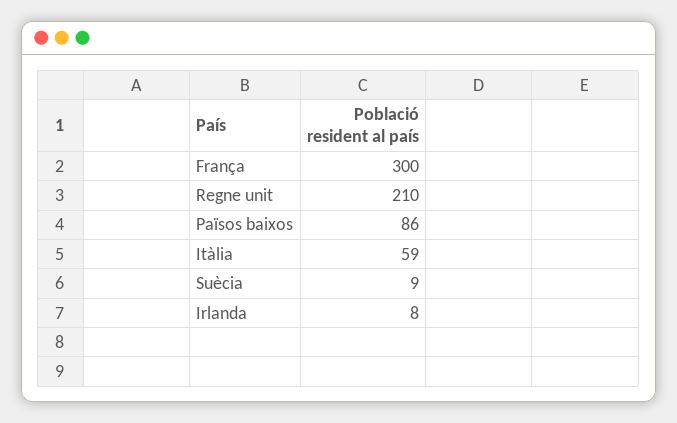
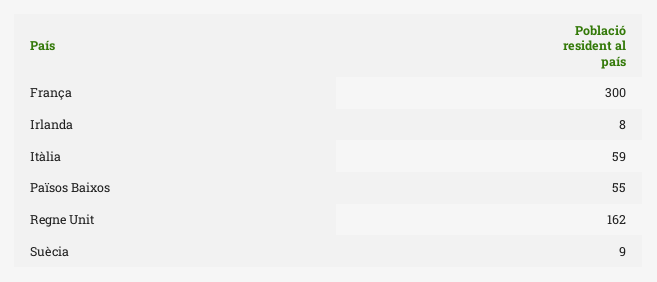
Regne unit: 210 -> 162
Països baixos: 86 -> 55

